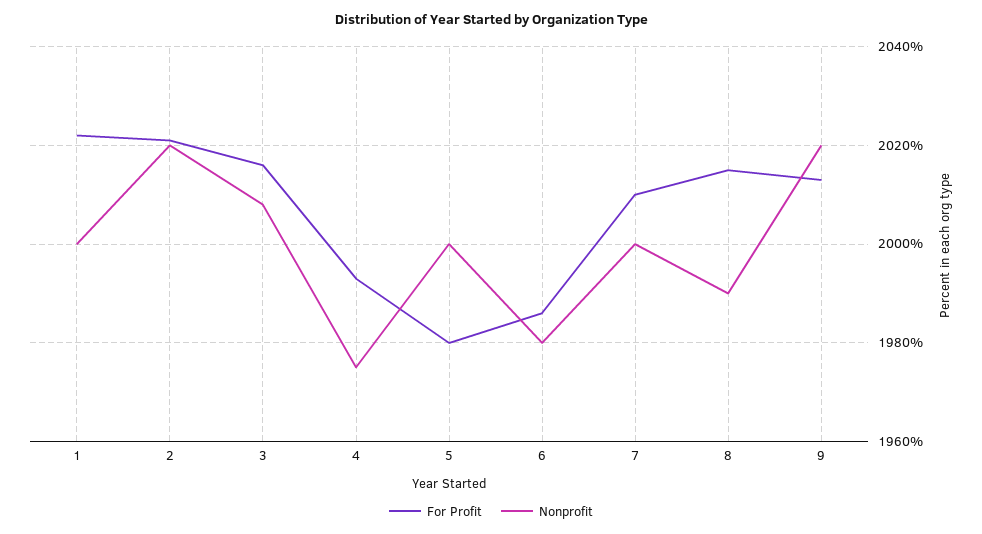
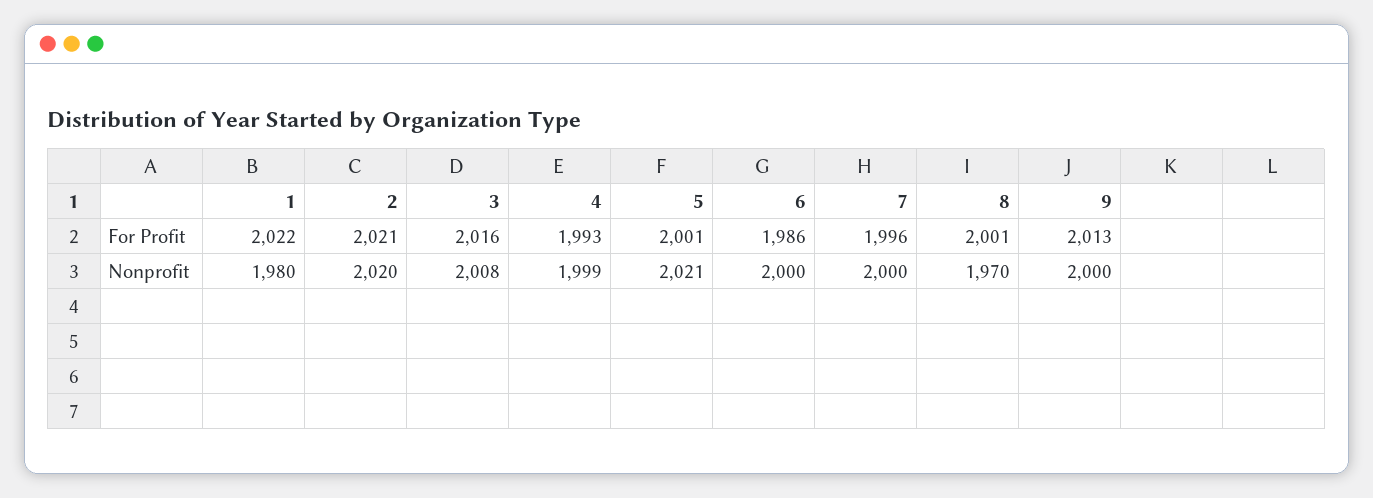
Nonprofit, 1: 2000 -> 1980
Nonprofit, 4: 1975 -> 1999
For Profit, 5: 1980 -> 2001
Nonprofit, 5: 2000 -> 2021
Nonprofit, 6: 1980 -> 2000
For Profit, 7: 2010 -> 1996
For Profit, 8: 2015 -> 2001
Nonprofit, 8: 1990 -> 1970
Nonprofit, 9: 2020 -> 2000

